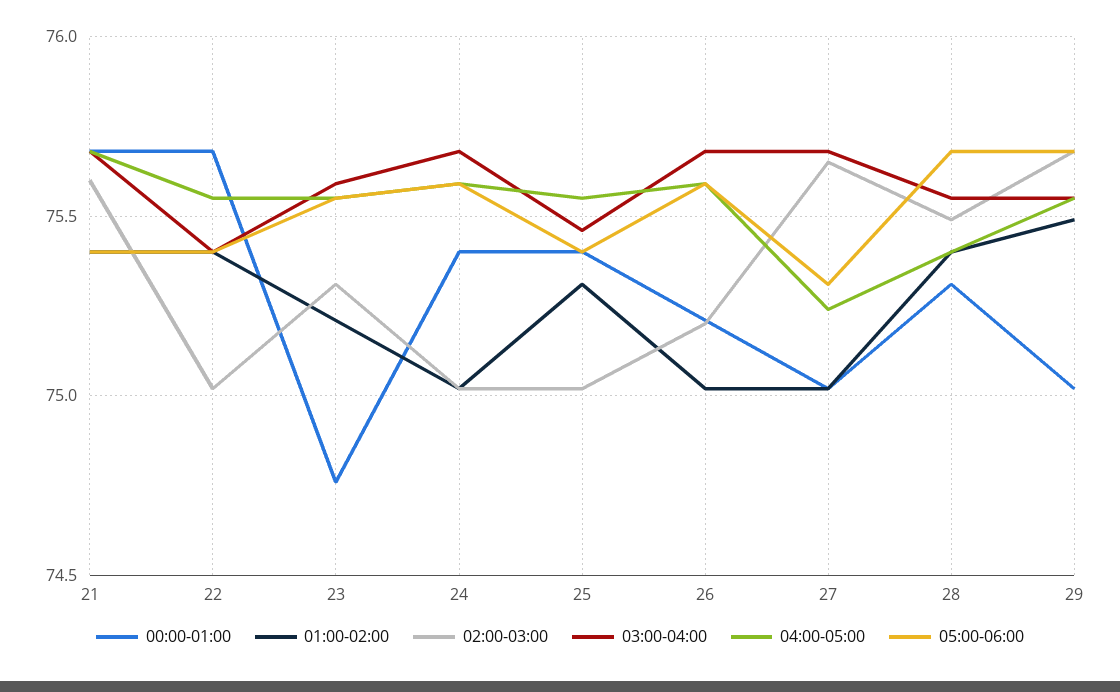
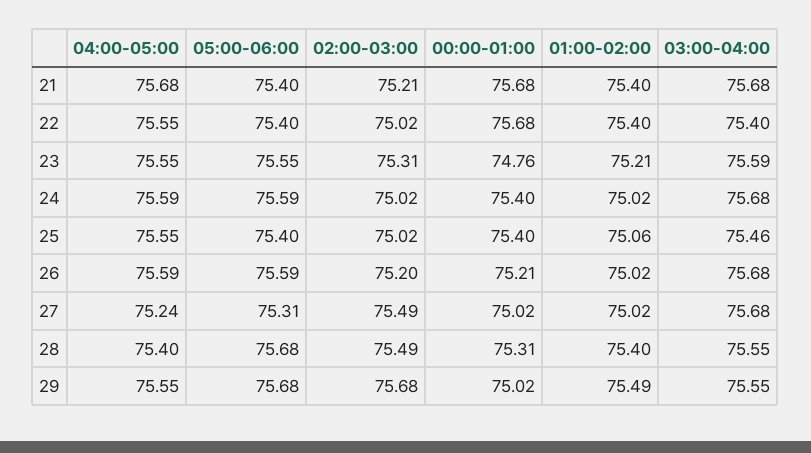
02:00-03:00, 21: 75.6 -> 75.21
01:00-02:00, 25: 75.3 -> 75.06
02:00-03:00, 27: 75.65 -> 75.49

